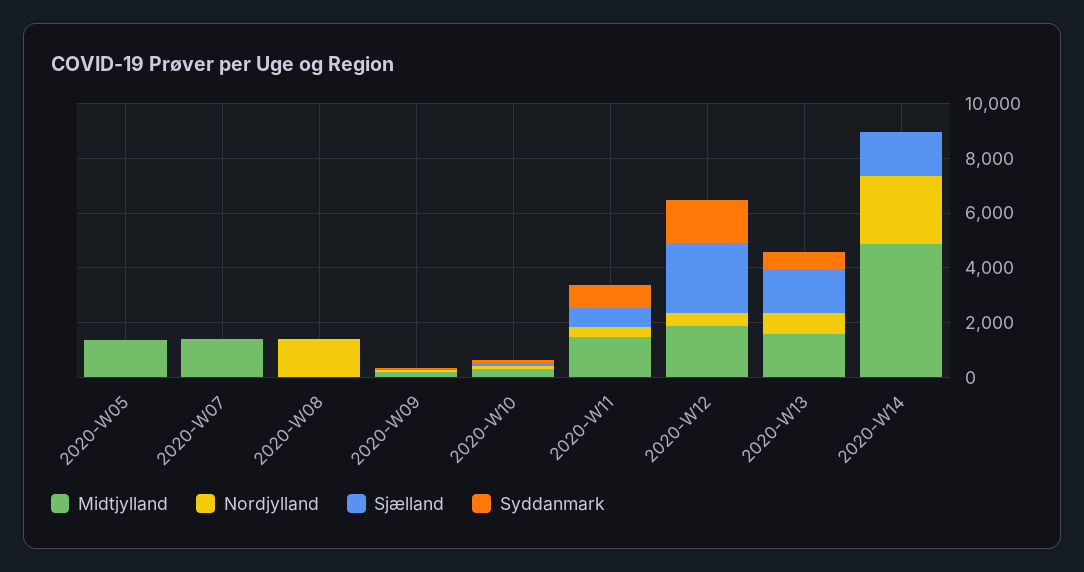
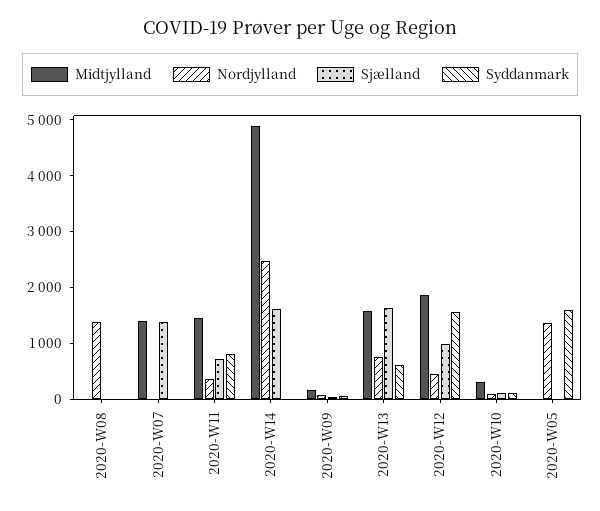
Midtjylland, 2020-W05: 1500 -> 0
Nordjylland, 2020-W05: 0 -> 1400
Syddanmark, 2020-W05: 0 -> 1600
Sjælland, 2020-W07: 0 -> 1400
Sjælland, 2020-W12: 2500 -> 1000

